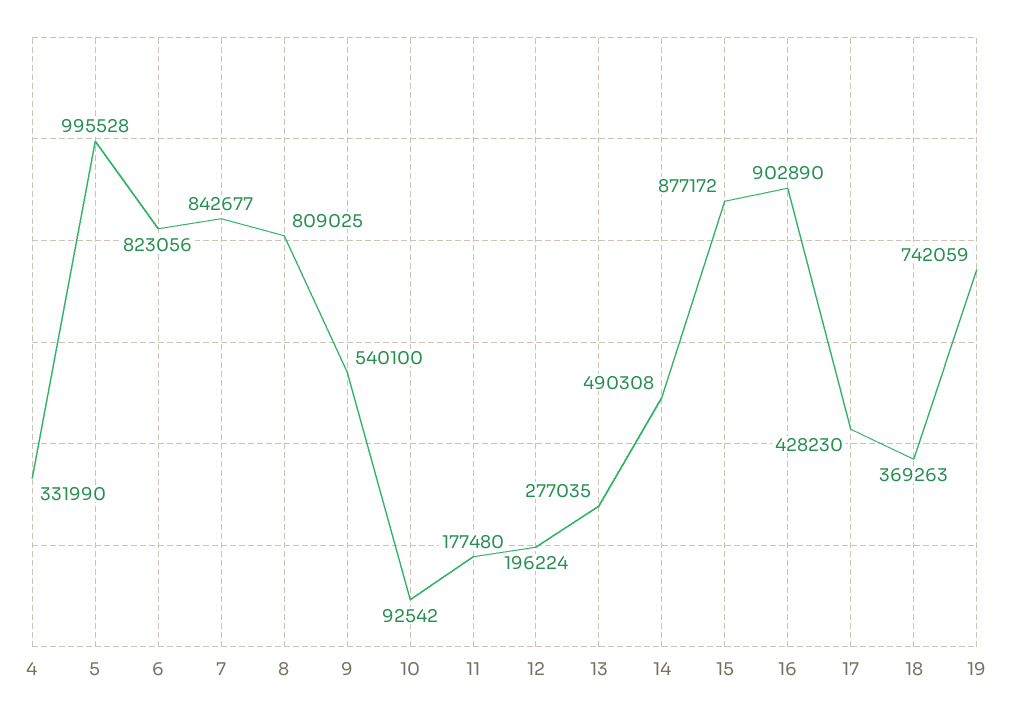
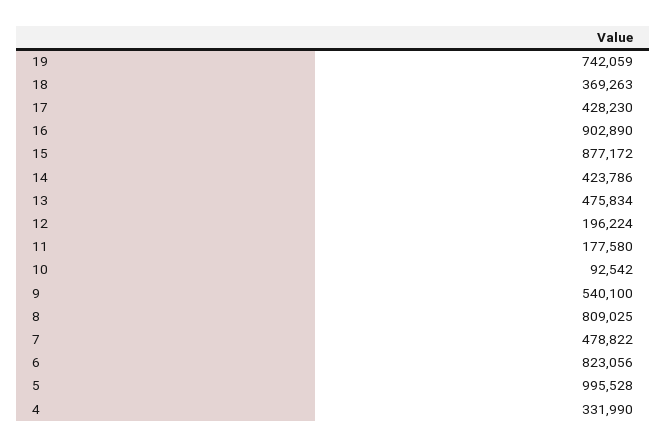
7: 842677 -> 478822
11: 177480 -> 177580
13: 277035 -> 475834
14: 490308 -> 423786

